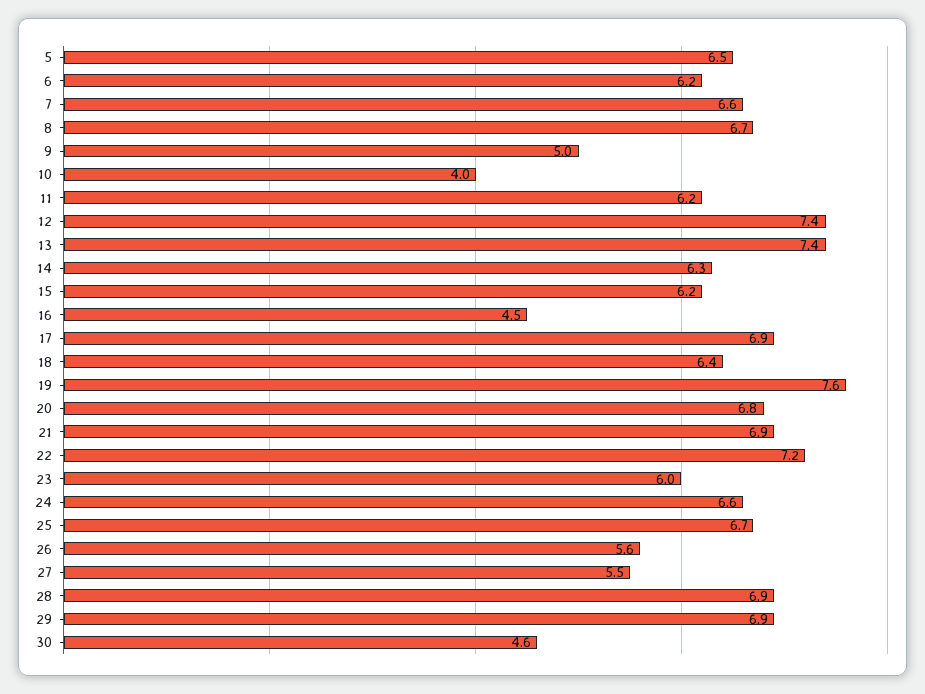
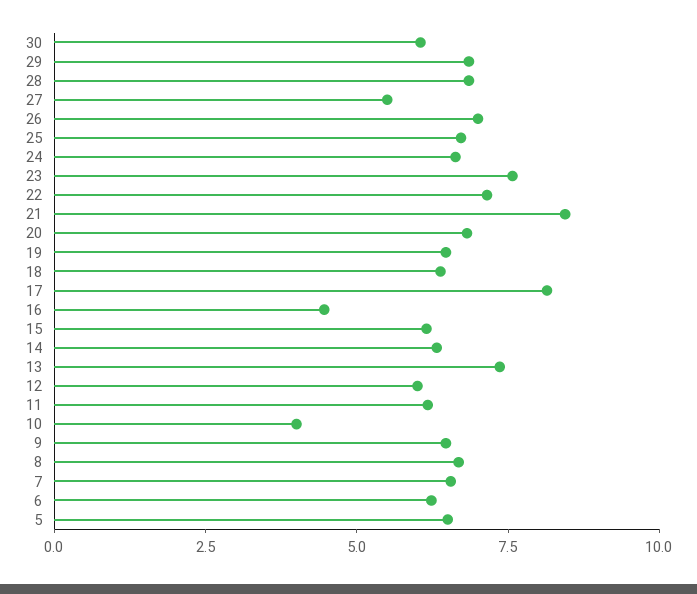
9: 5 -> 6.5
12: 7.4 -> 6
17: 6.9 -> 8
19: 7.6 -> 6.5
21: 6.9 -> 8.5
23: 6 -> 7.5
26: 5.6 -> 7
30: 4.6 -> 6

